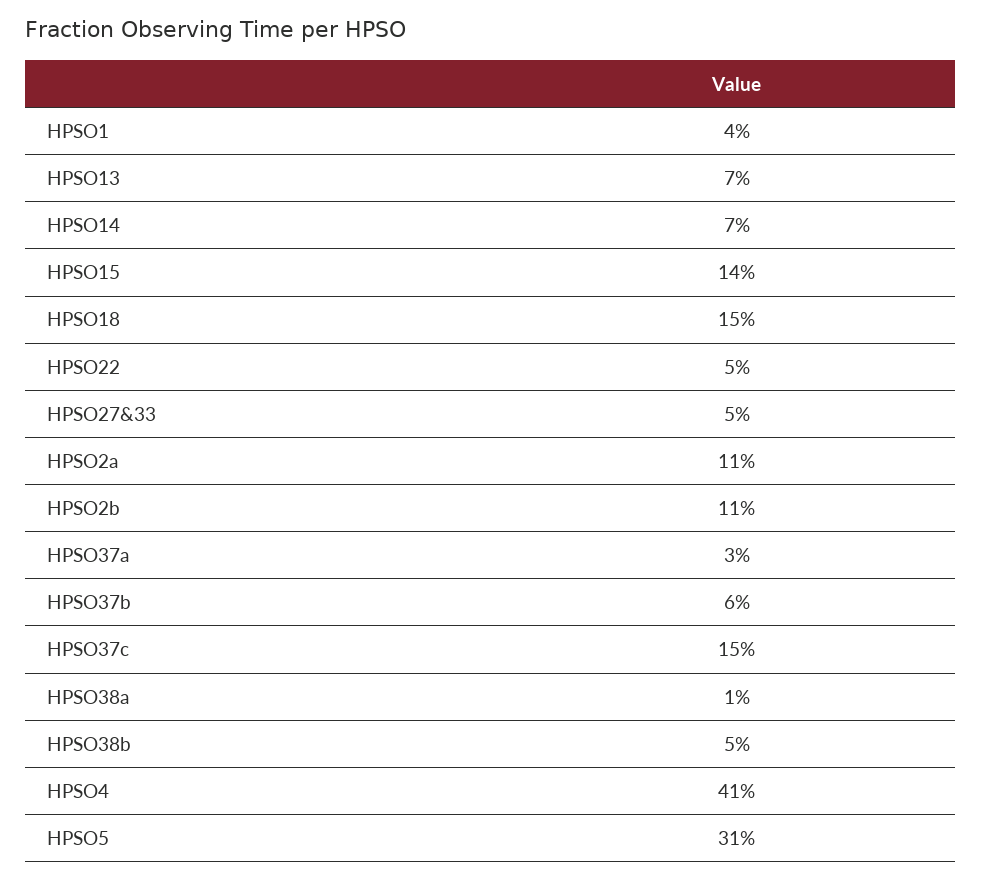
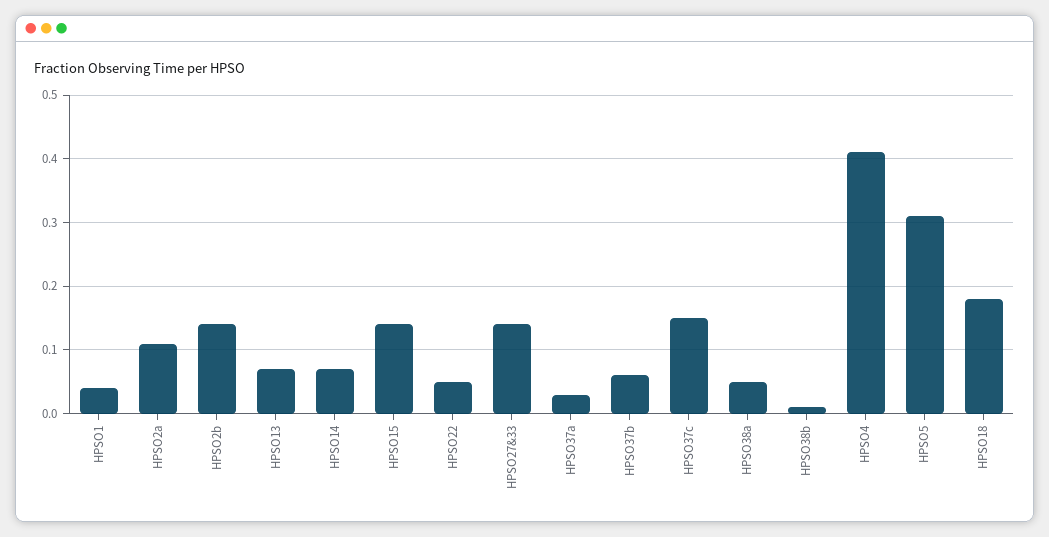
HPSO18: 0.15 -> 0.18
HPSO27&33: 0.05 -> 0.14
HPSO2b: 0.11 -> 0.14
HPSO38a: 0.01 -> 0.05
HPSO38b: 0.05 -> 0.01

